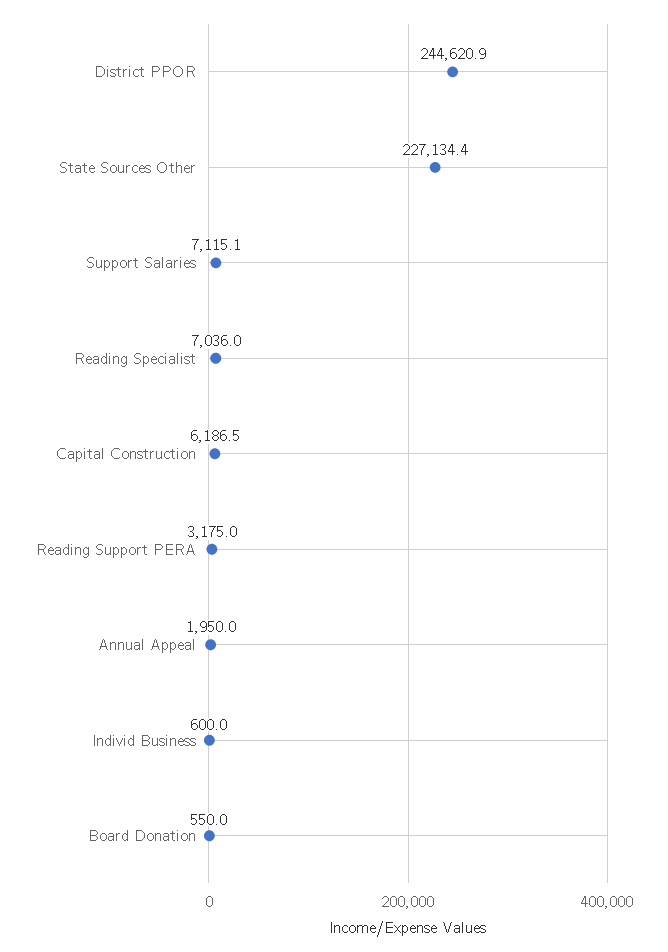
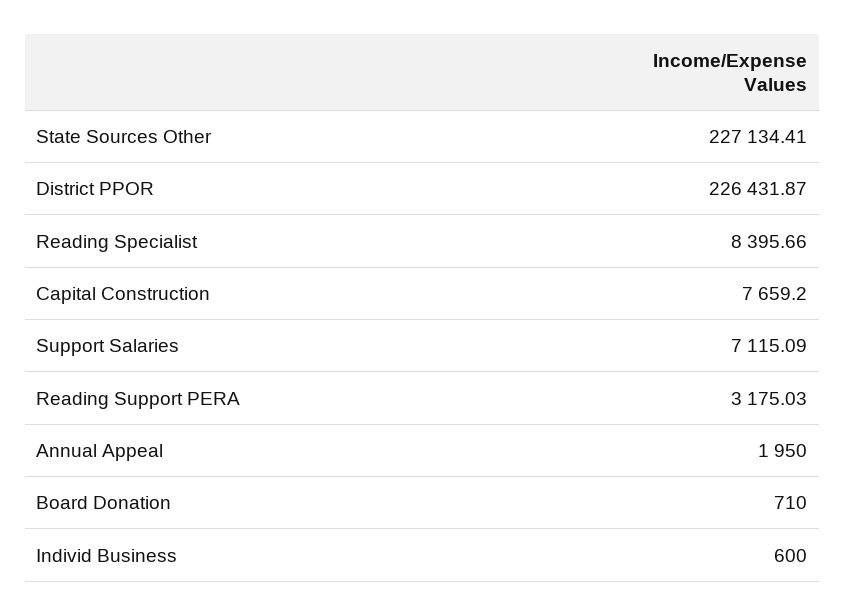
District PPOR: 244620.9 -> 226431.87
Reading Specialist: 7036 -> 8395.66
Capital Construction: 6186.5 -> 7659.2
Board Donation: 550 -> 710

